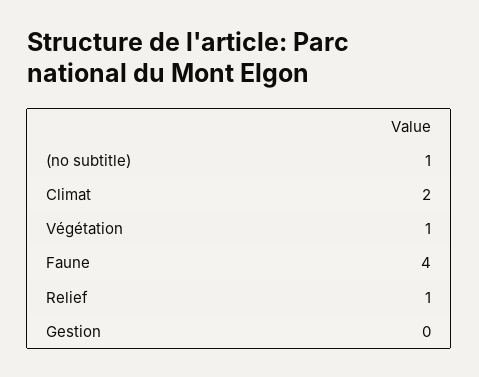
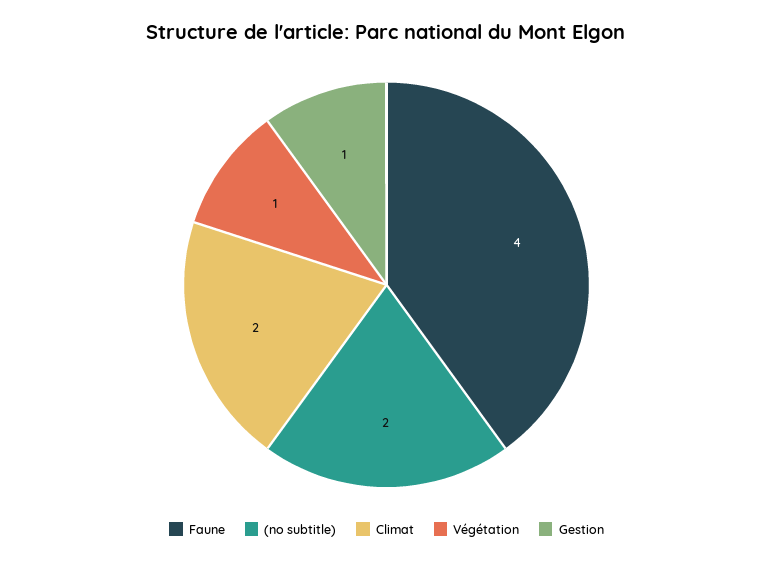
(no subtitle): 1 -> 2
Relief: 1 -> none
Gestion: 0 -> 1

